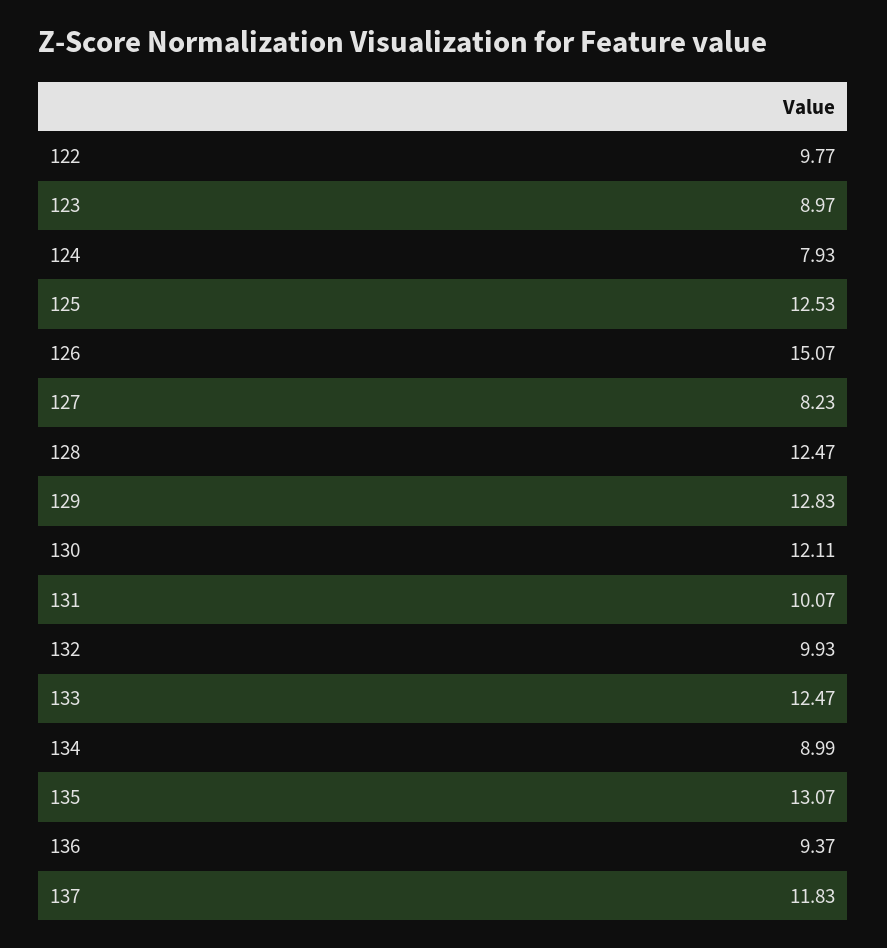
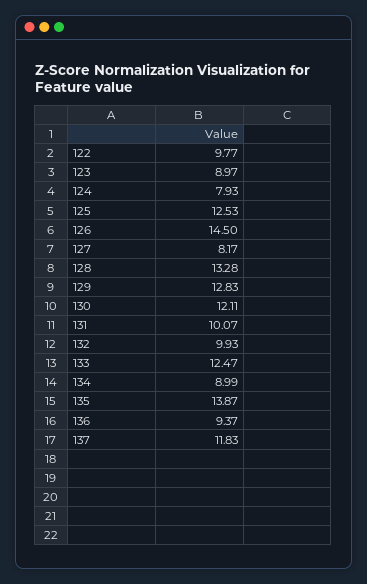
126: 15.07 -> 14.5
127: 8.23 -> 8.17
128: 12.47 -> 13.28
135: 13.07 -> 13.87

